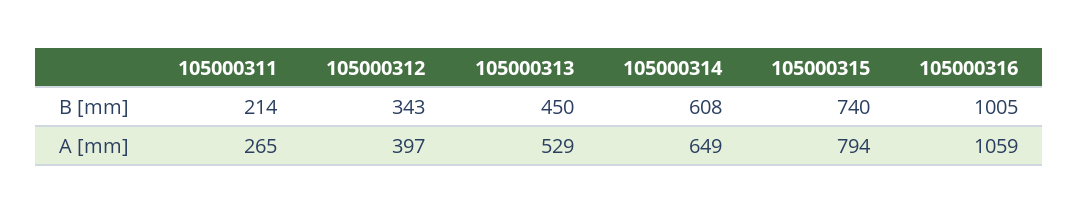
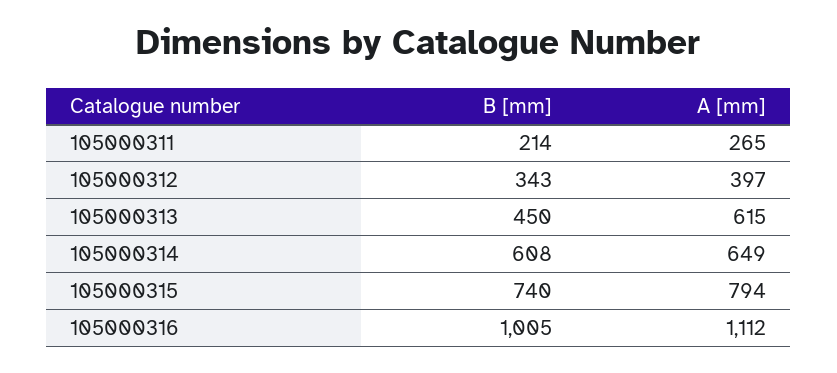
105000313, A [mm]: 529 -> 615
105000316, A [mm]: 1059 -> 1112

